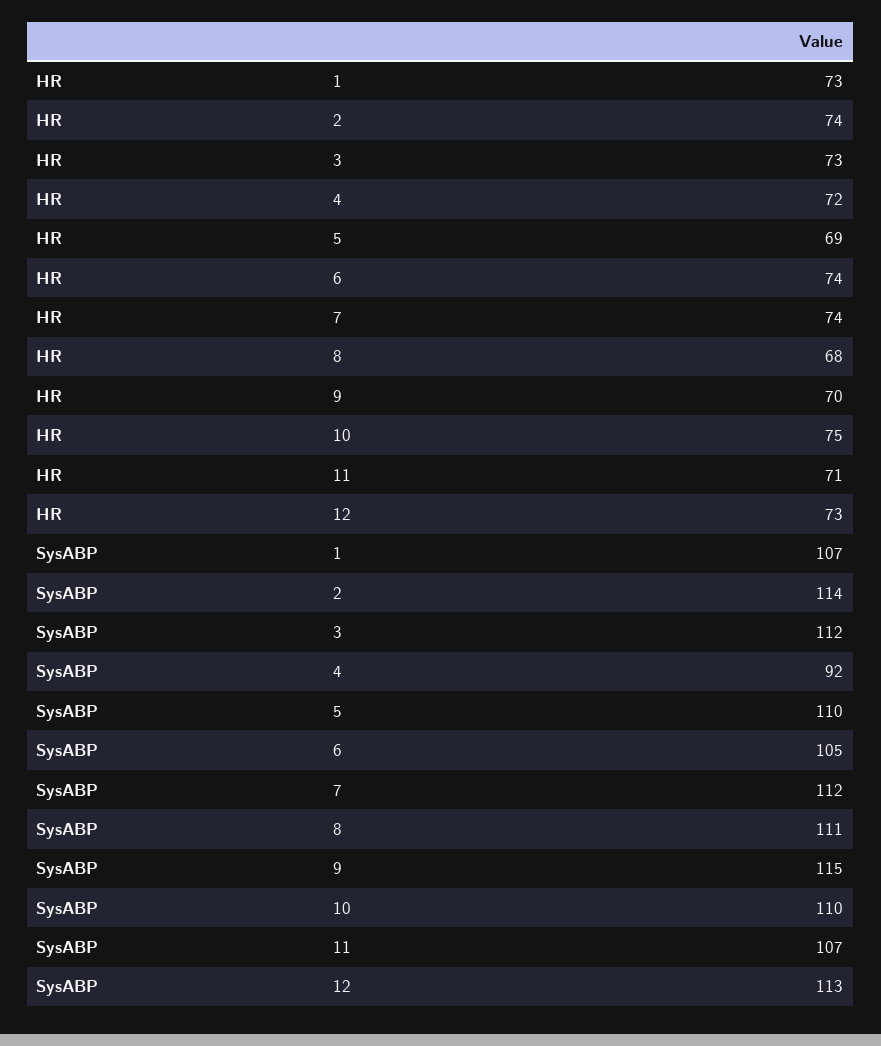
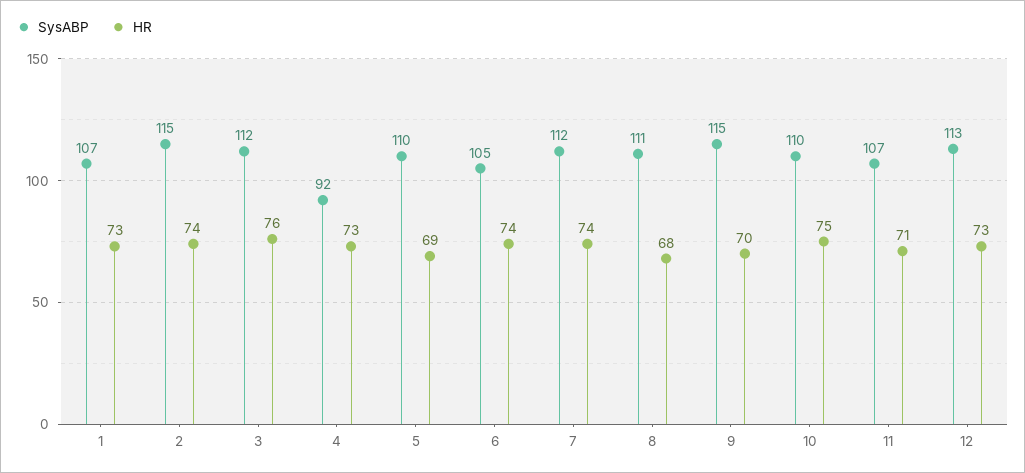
HR, 3: 73 -> 76
HR, 4: 72 -> 73
SysABP, 2: 114 -> 115

